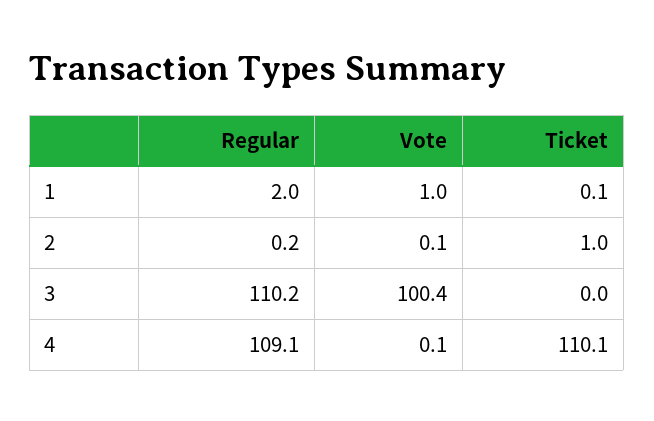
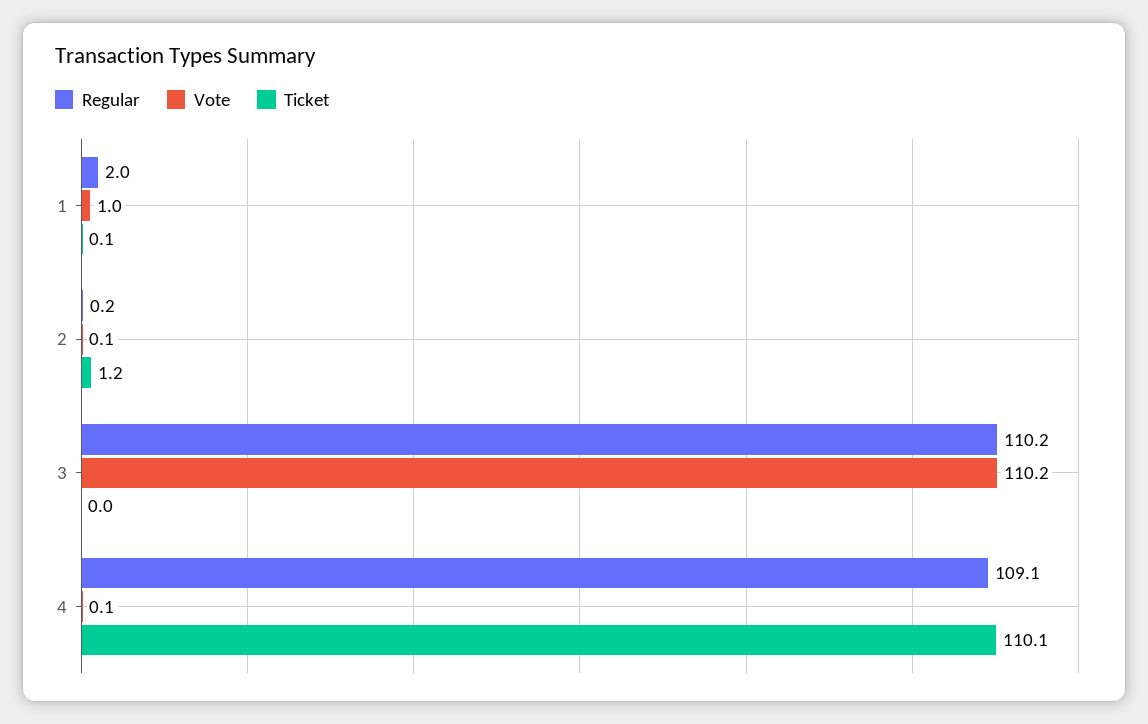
Ticket, 2: 1 -> 1.2
Vote, 3: 100.4 -> 110.2

